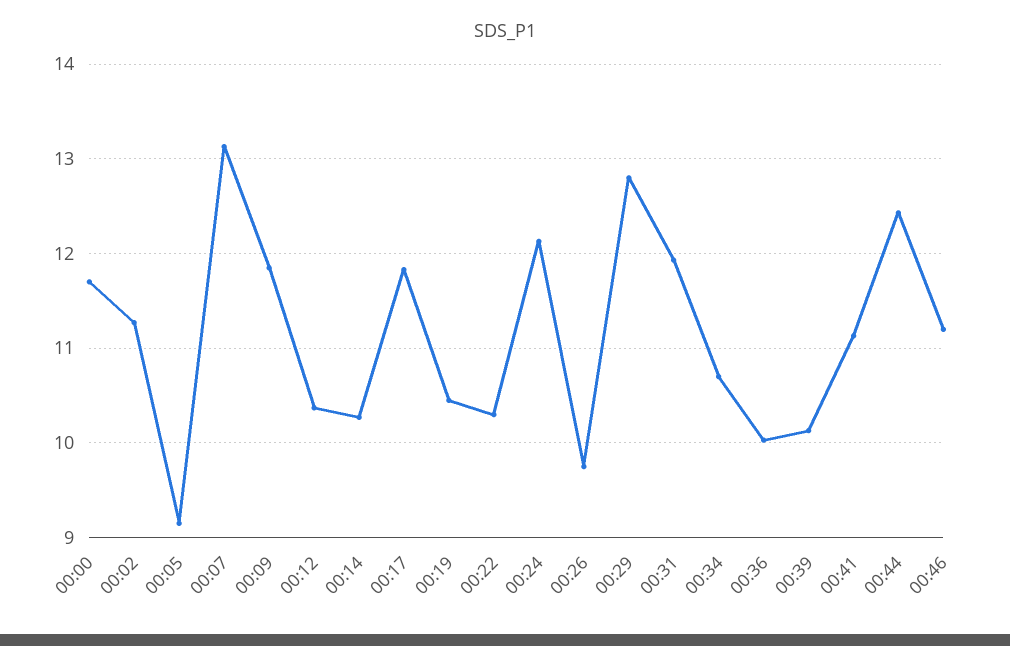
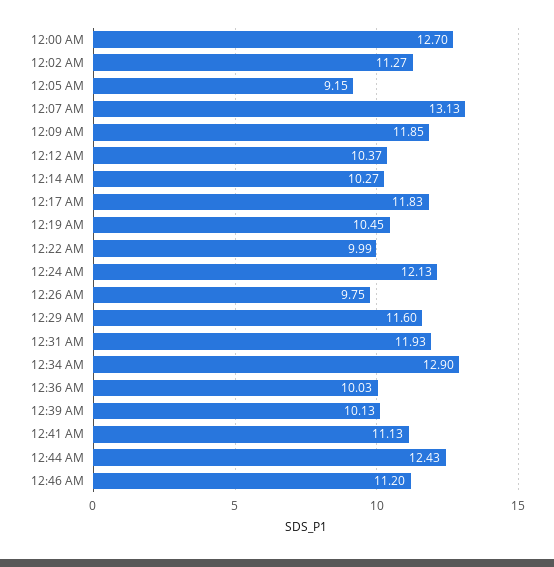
00:00: 11.7 -> 12.7
00:22: 10.3 -> 9.99
00:29: 12.8 -> 11.6
00:34: 10.7 -> 12.9

